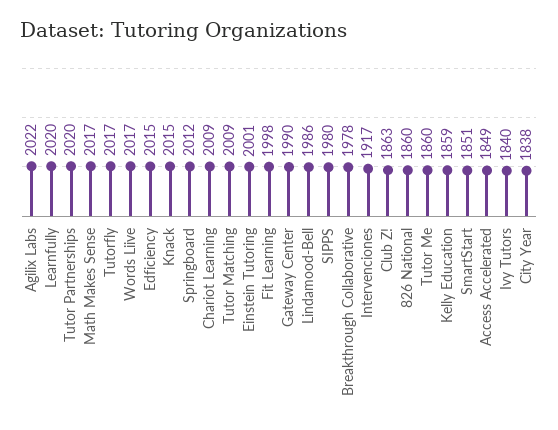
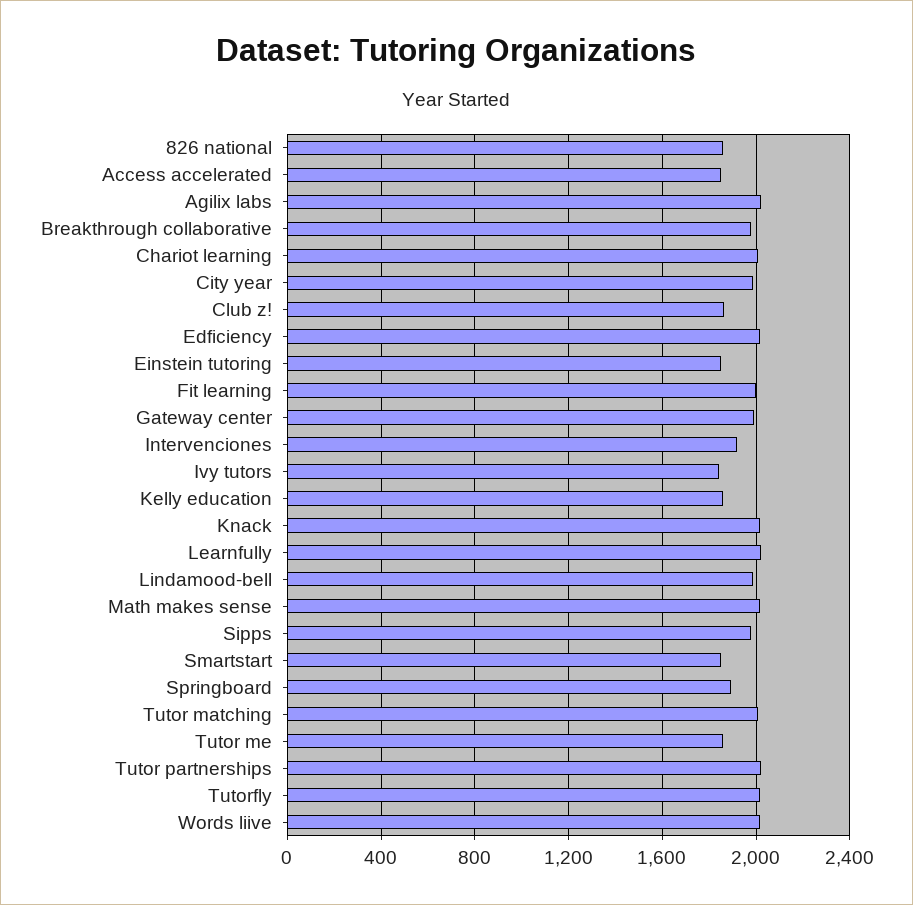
Springboard: 2012 -> 1900
Einstein Tutoring: 2001 -> 1850
City Year: 1838 -> 2000

